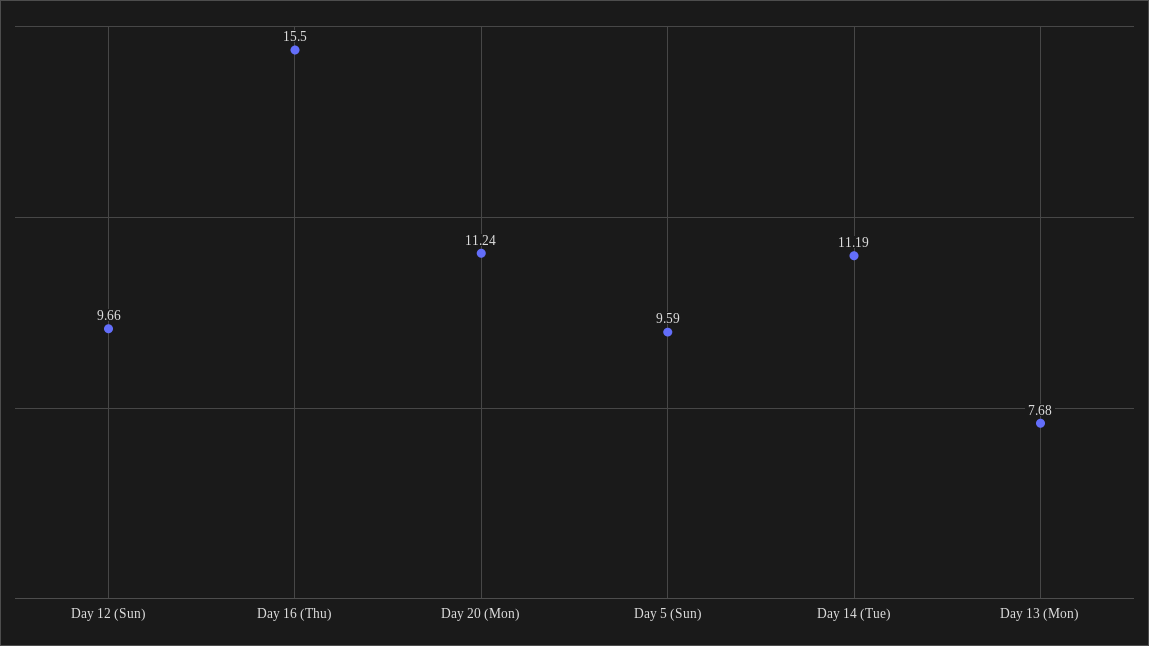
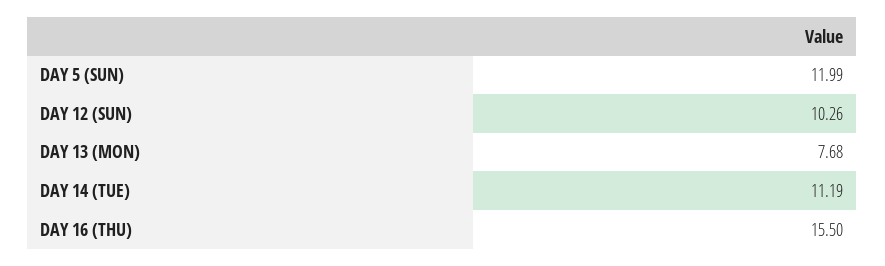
Day 12 (Sun): 9.66 -> 10.26
Day 20 (Mon): 11.24 -> none
Day 5 (Sun): 9.59 -> 11.99

